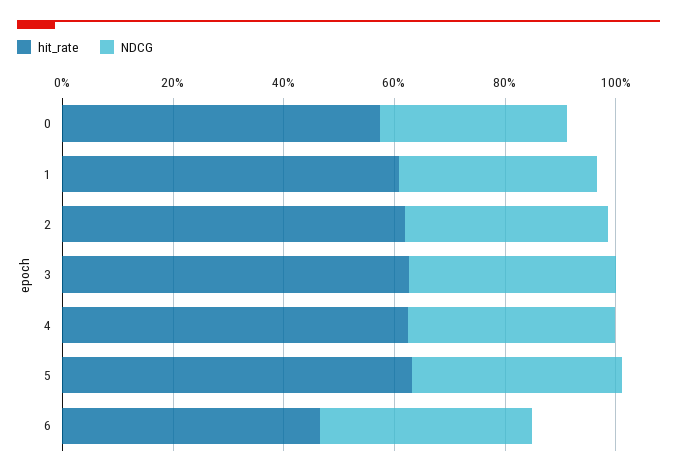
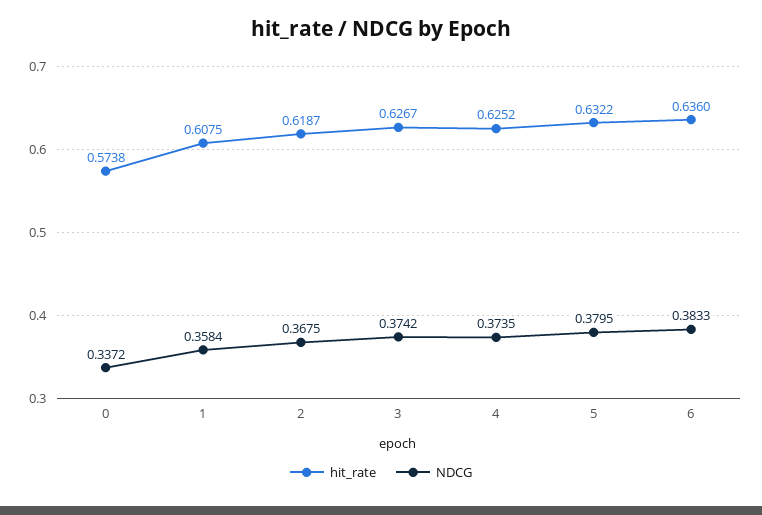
hit_rate, 6: 0.45 -> 0.636

